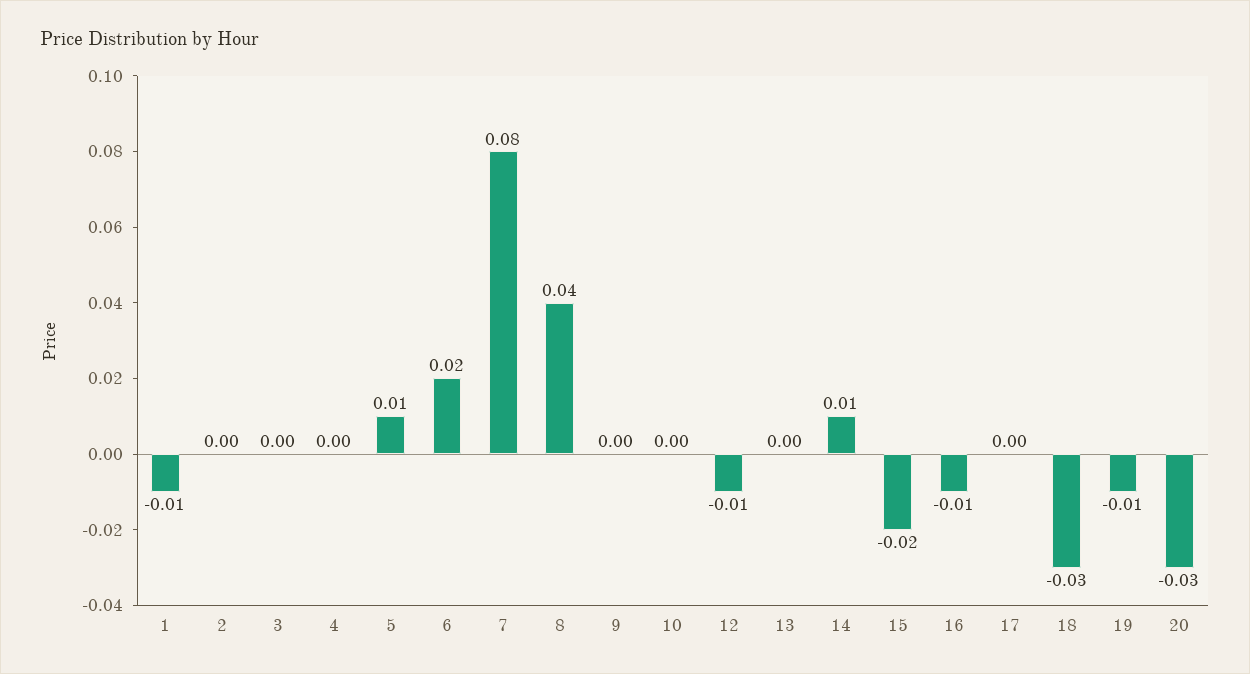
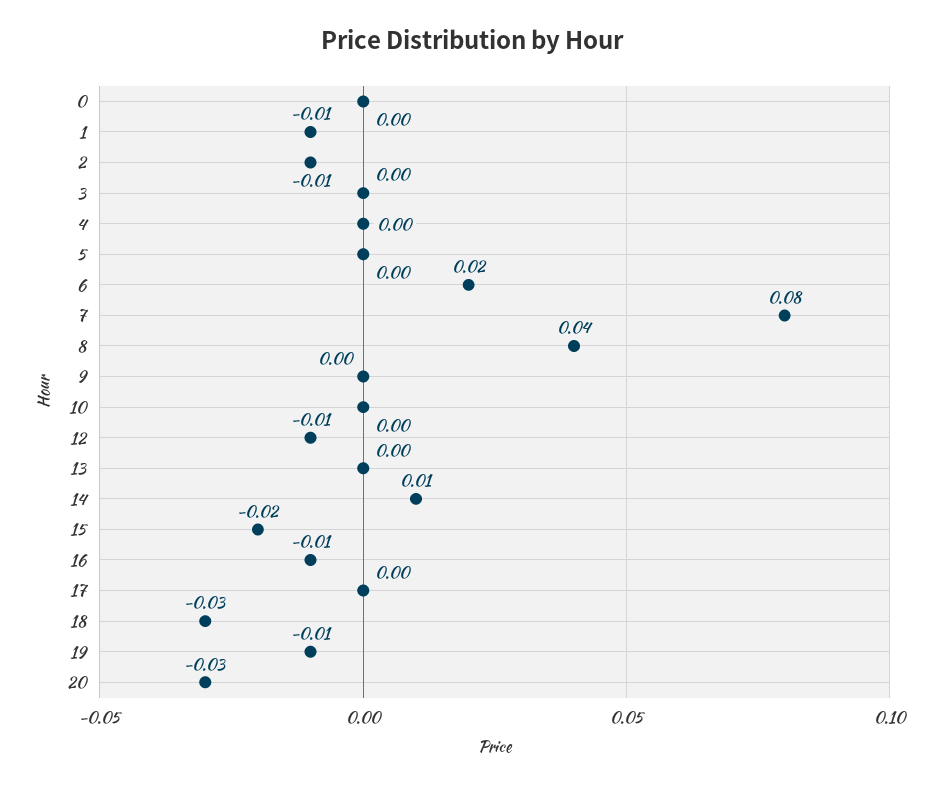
2: 0 -> -0.01
5: 0.01 -> 0
0: none -> 0

